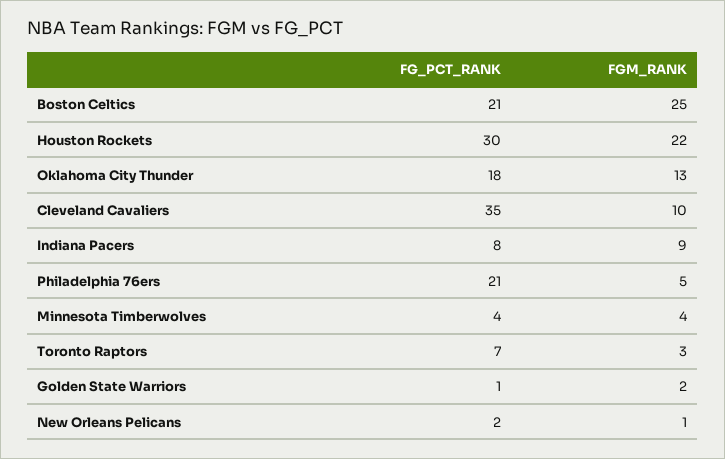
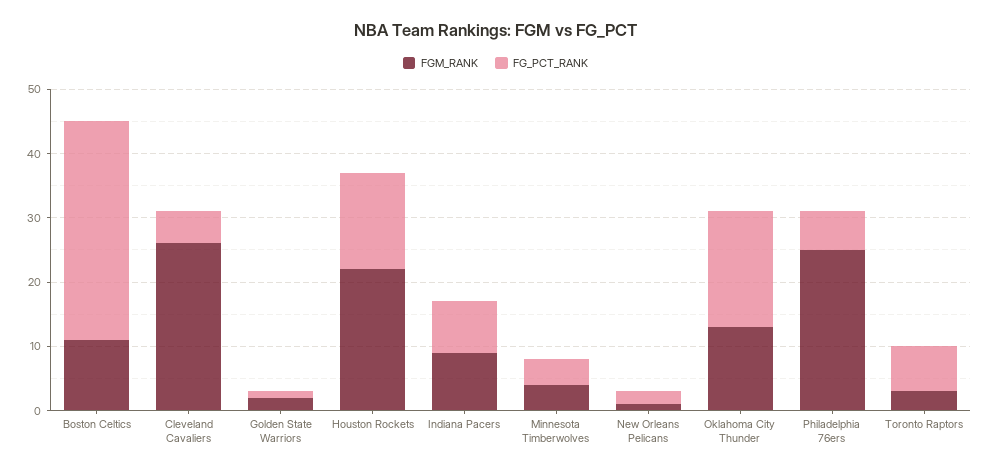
FG_PCT_RANK, Boston Celtics: 21 -> 35
FGM_RANK, Boston Celtics: 25 -> 10
FG_PCT_RANK, Houston Rockets: 30 -> 15
FG_PCT_RANK, Cleveland Cavaliers: 35 -> 5
FGM_RANK, Cleveland Cavaliers: 10 -> 25
FG_PCT_RANK, Philadelphia 76ers: 21 -> 5
FGM_RANK, Philadelphia 76ers: 5 -> 25

